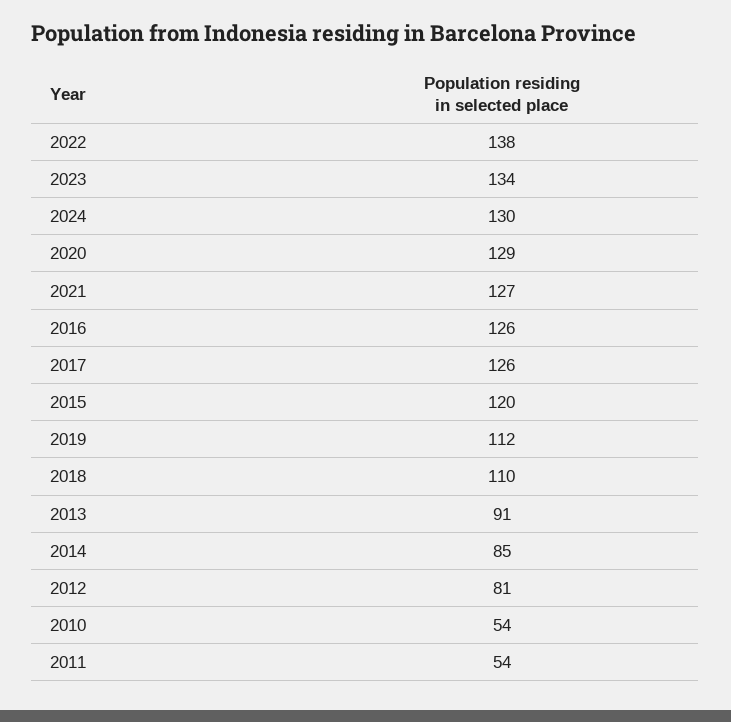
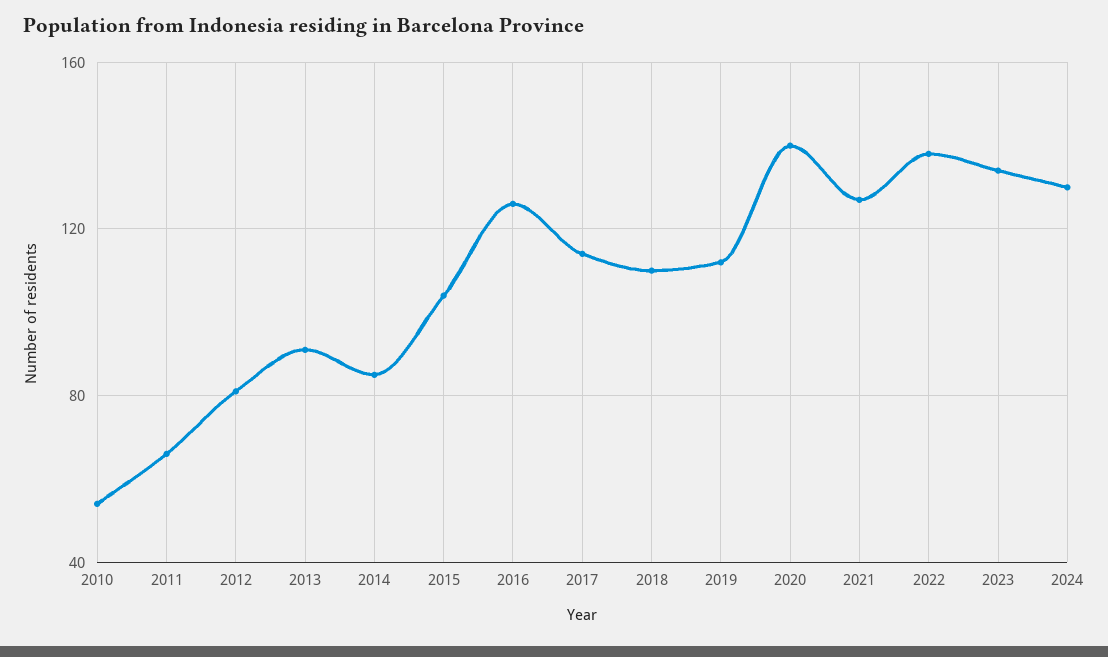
2020: 129 -> 140
2017: 126 -> 115
2015: 120 -> 105
2011: 54 -> 65

